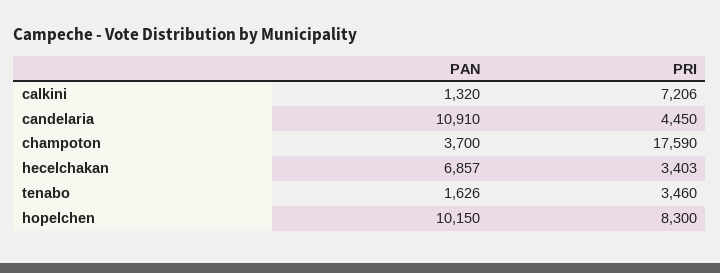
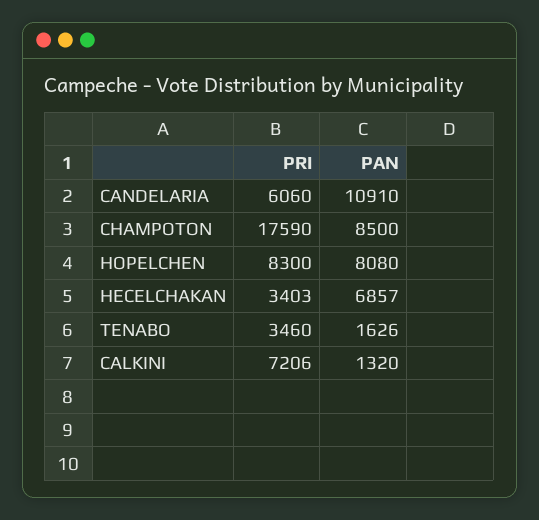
PRI, candelaria: 4450 -> 6060
PAN, champoton: 3700 -> 8500
PAN, hopelchen: 10150 -> 8080

